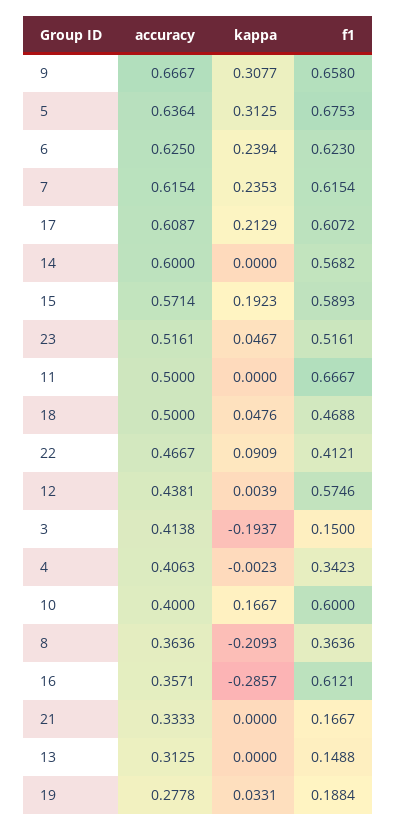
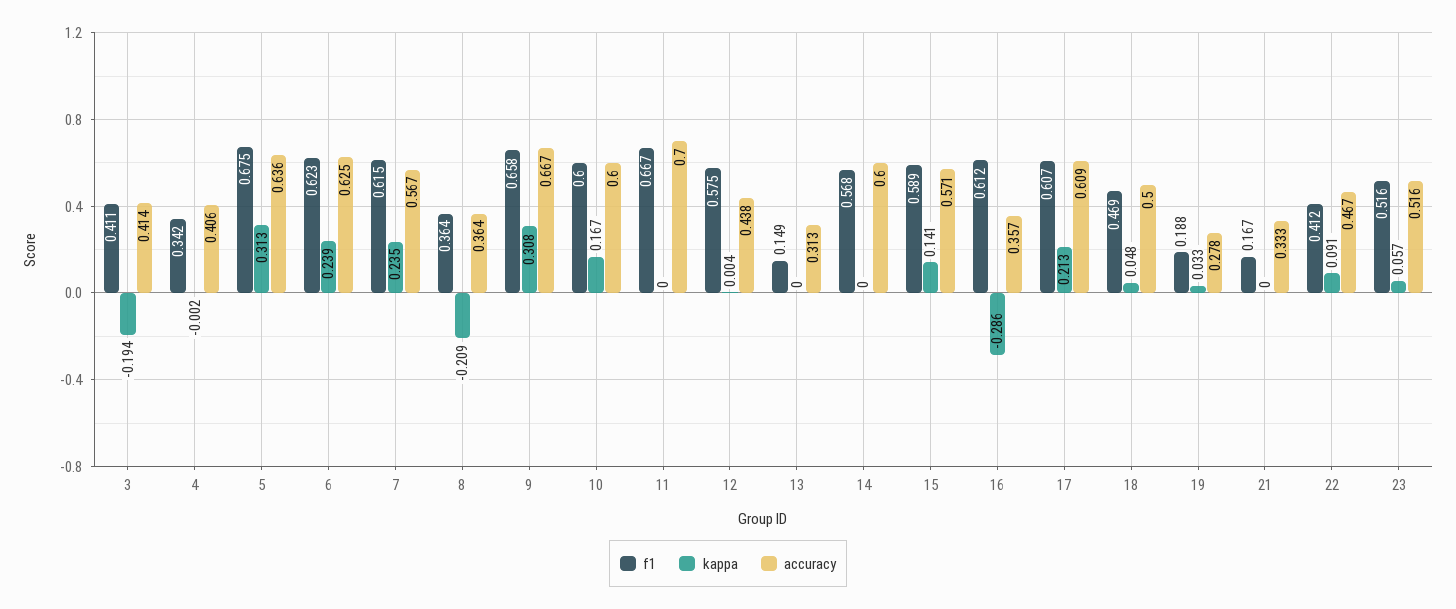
accuracy, 7: 0.6154 -> 0.567
kappa, 15: 0.1923 -> 0.141
kappa, 23: 0.0467 -> 0.057
accuracy, 11: 0.5 -> 0.7
f1, 3: 0.15 -> 0.411
accuracy, 10: 0.4 -> 0.6

